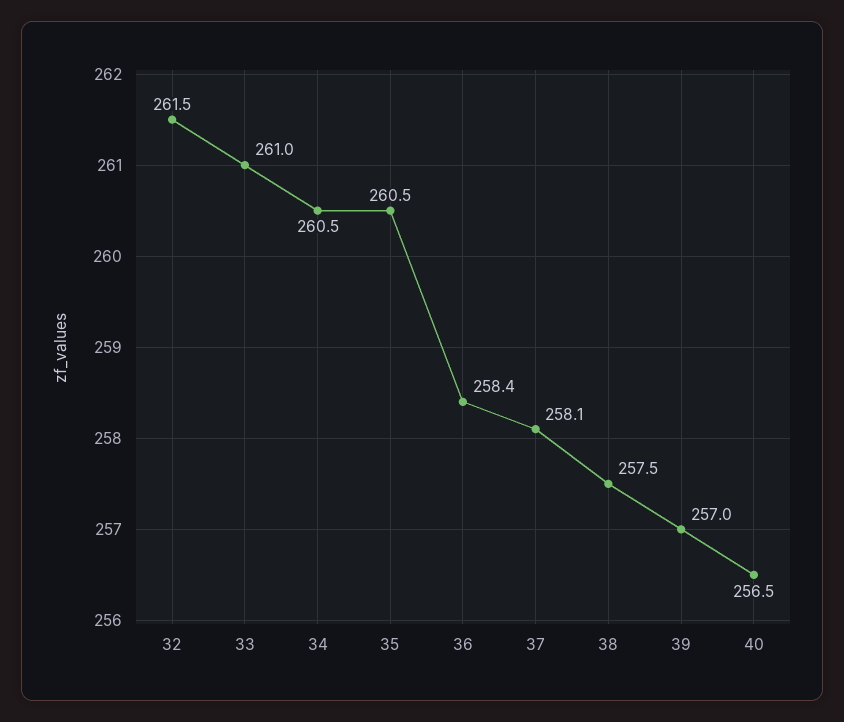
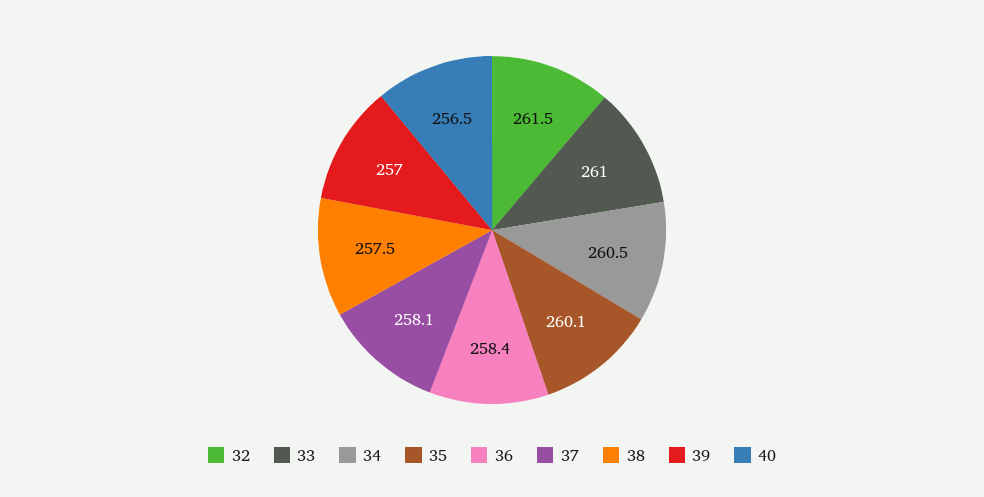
35: 260.5 -> 260.1

